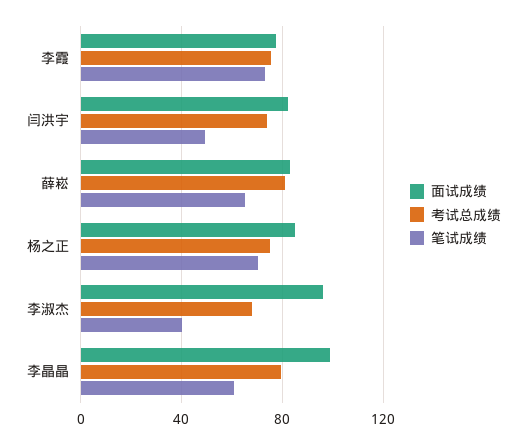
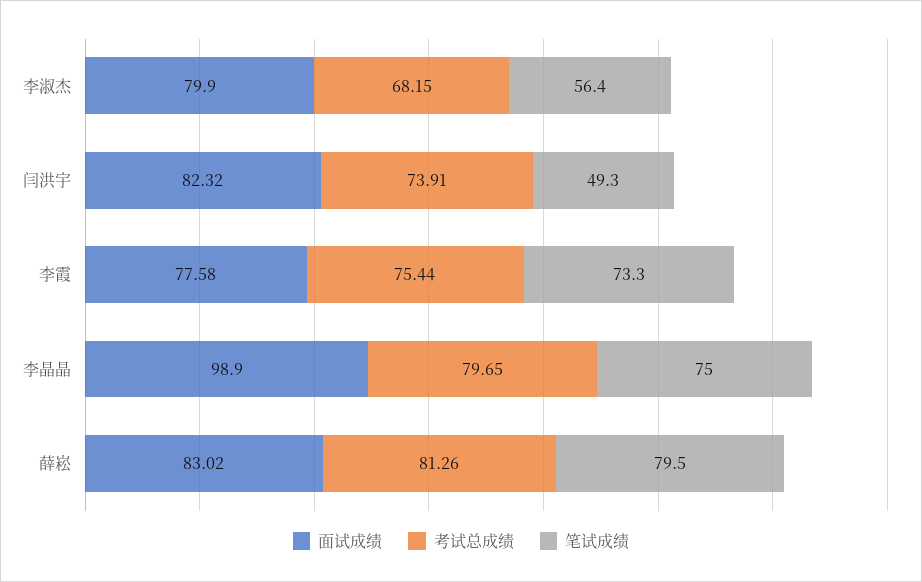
笔试成绩, 薛崧: 65 -> 79.5
面试成绩, 杨之正: 85 -> none
考试总成绩, 杨之正: 75 -> none
笔试成绩, 杨之正: 70 -> none
面试成绩, 李淑杰: 95 -> 79.9
笔试成绩, 李淑杰: 40 -> 56.4
笔试成绩, 李晶晶: 60 -> 75

